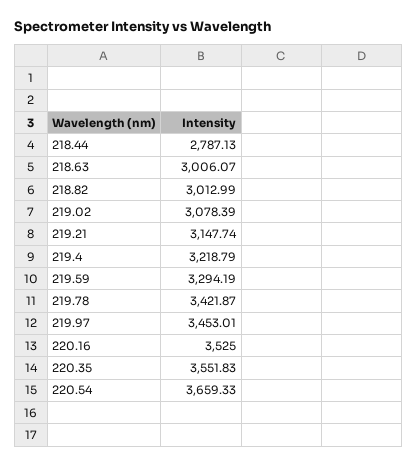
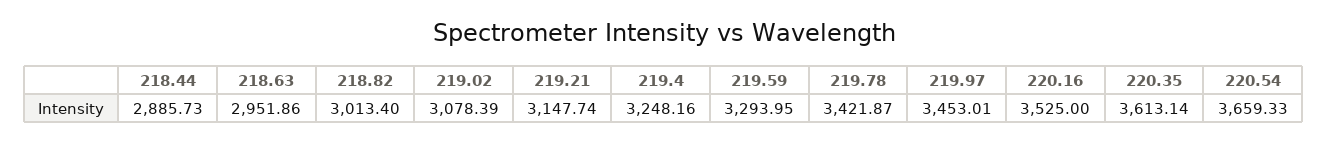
218.44: 2787.13 -> 2885.73
218.63: 3006.07 -> 2951.86
218.82: 3012.99 -> 3013.4
219.4: 3218.79 -> 3248.16
219.59: 3294.19 -> 3293.95
220.35: 3551.83 -> 3613.14

